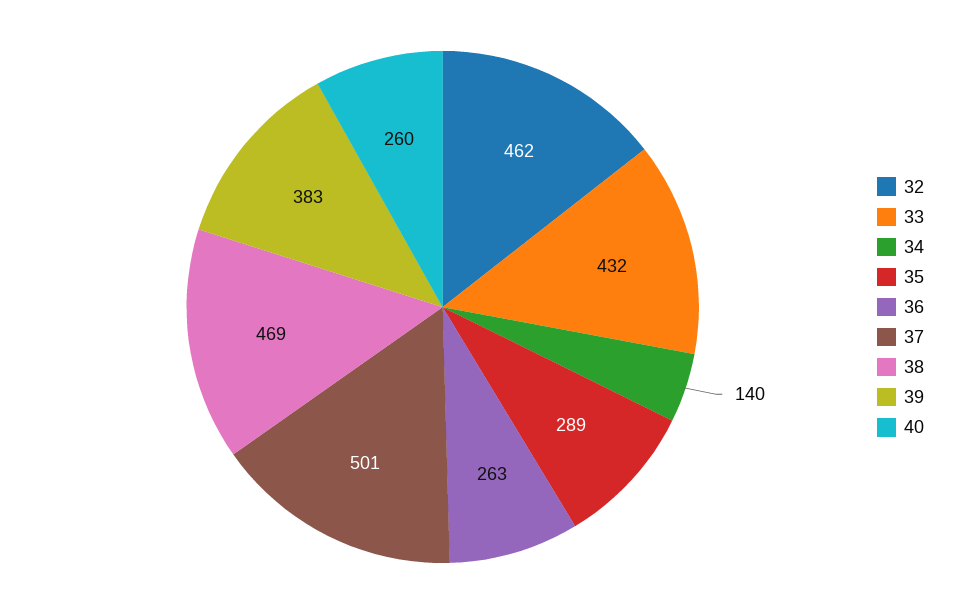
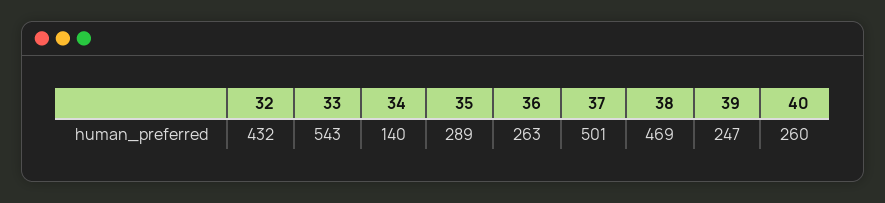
32: 462 -> 432
33: 432 -> 543
39: 383 -> 247

